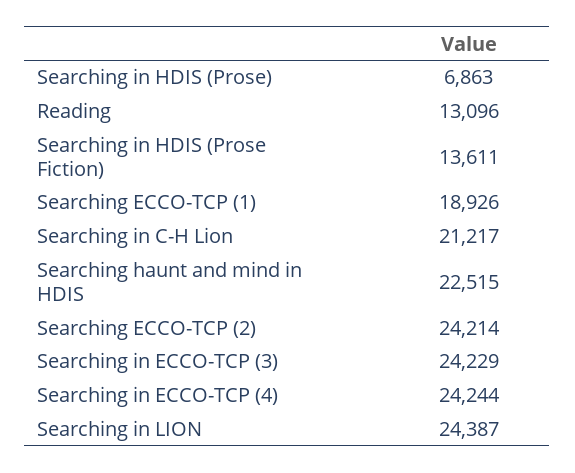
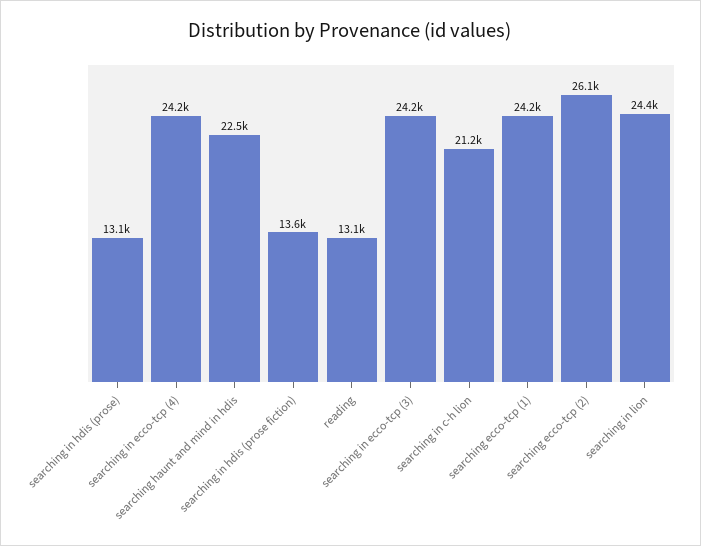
Searching in HDIS (Prose): 6863 -> 13100
Searching ECCO-TCP (1): 18926 -> 24200
Searching ECCO-TCP (2): 24214 -> 26100

